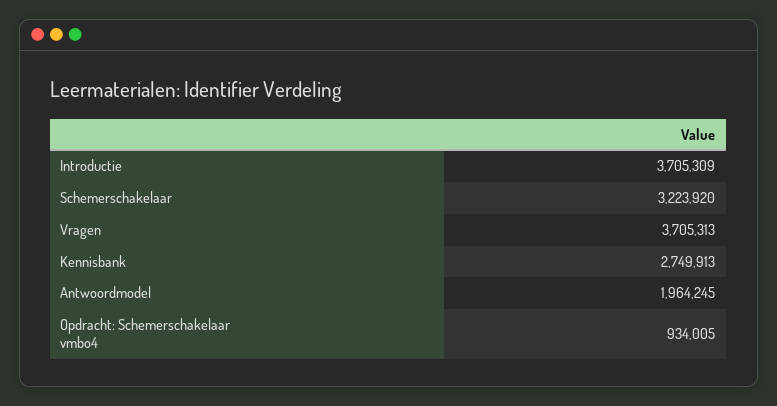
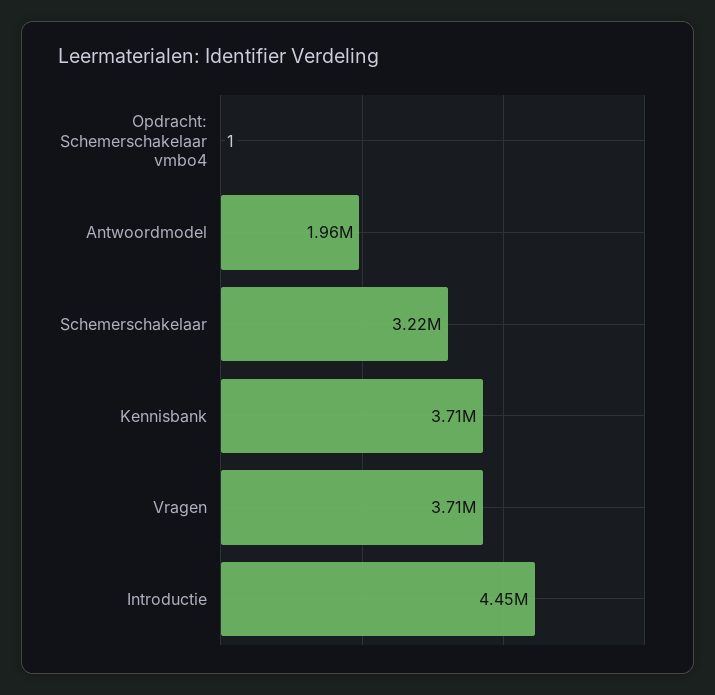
Introductie: 3705309 -> 4450000
Kennisbank: 2749913 -> 3710000
Opdracht: Schemerschakelaar vmbo4: 934005 -> 1

